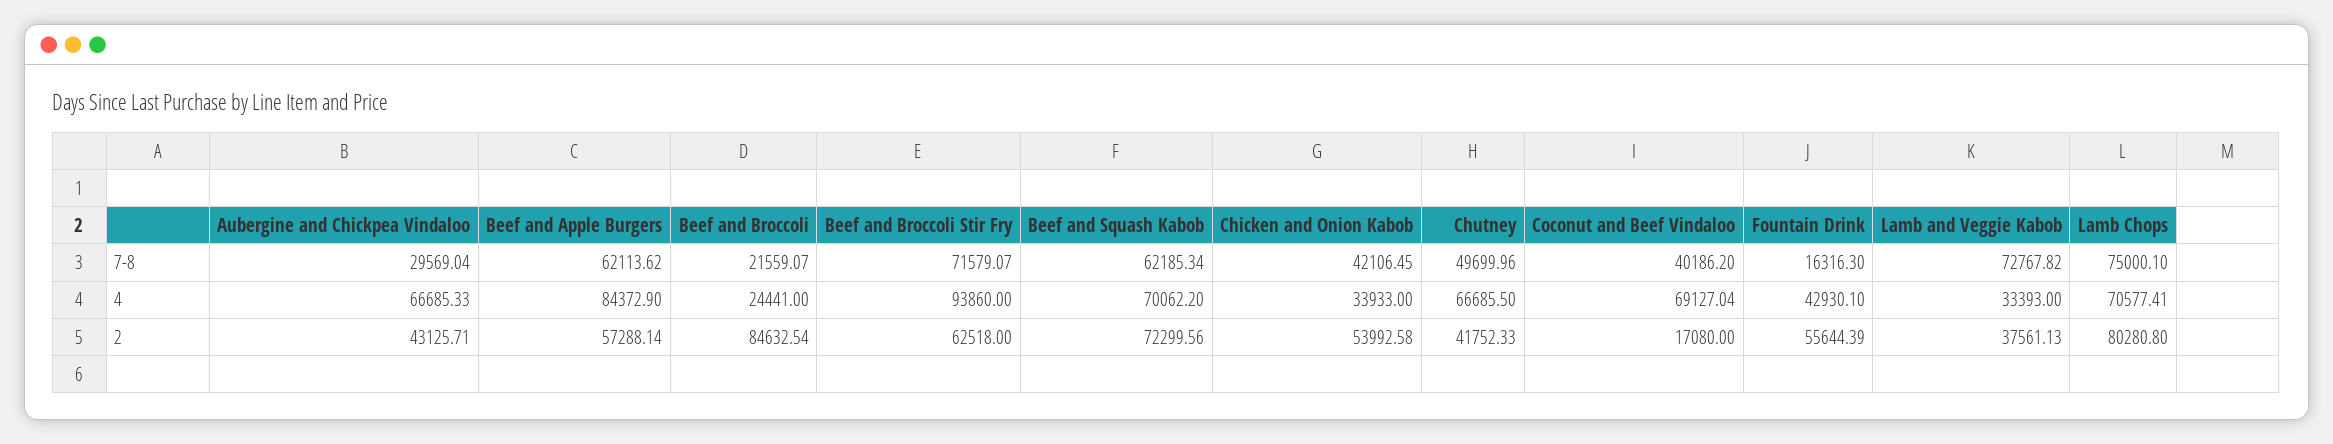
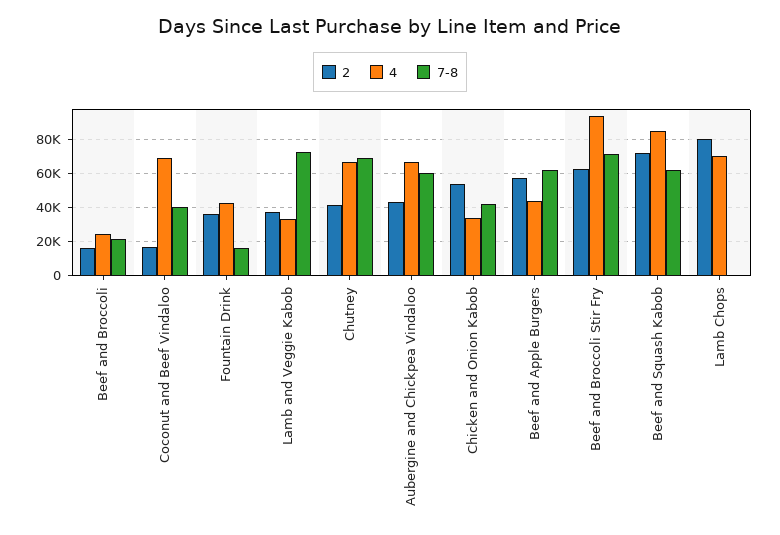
7-8, Aubergine and Chickpea Vindaloo: 29569.04 -> 60000
7-8, Chutney: 49699.96 -> 70000
7-8, Lamb Chops: 75000.1 -> 0
4, Beef and Apple Burgers: 84372.9 -> 45000
4, Beef and Squash Kabob: 70062.2 -> 85000
2, Beef and Broccoli: 84632.54 -> 15000
2, Fountain Drink: 55644.39 -> 35000

